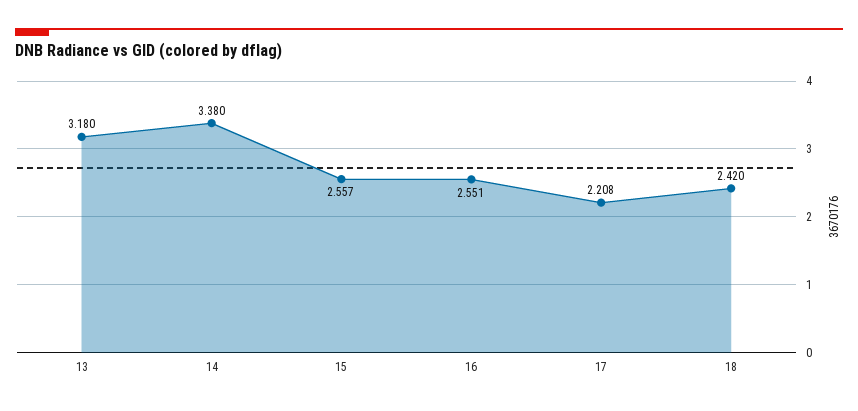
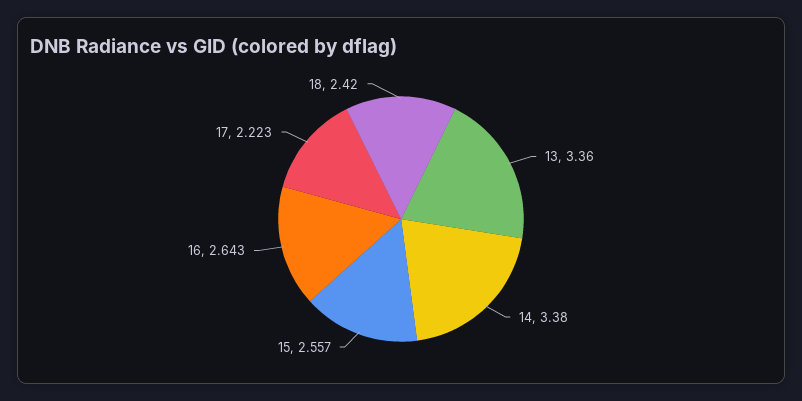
13: 3.18 -> 3.36
16: 2.551 -> 2.643
17: 2.208 -> 2.223

